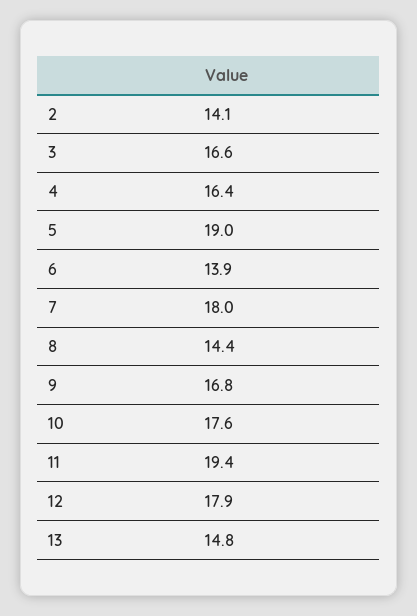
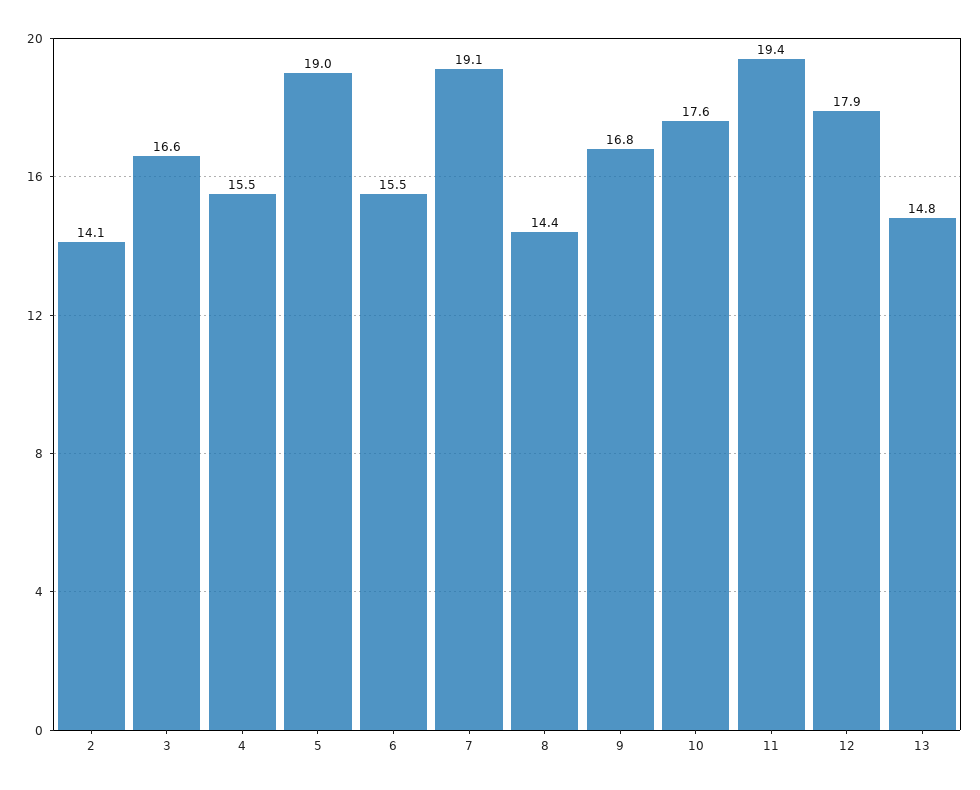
4: 16.4 -> 15.5
6: 13.9 -> 15.5
7: 18 -> 19.1

